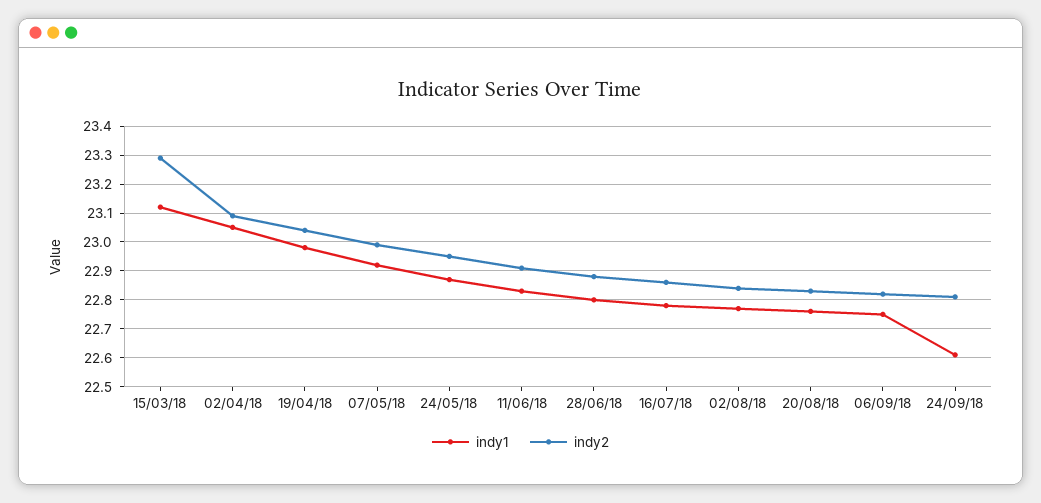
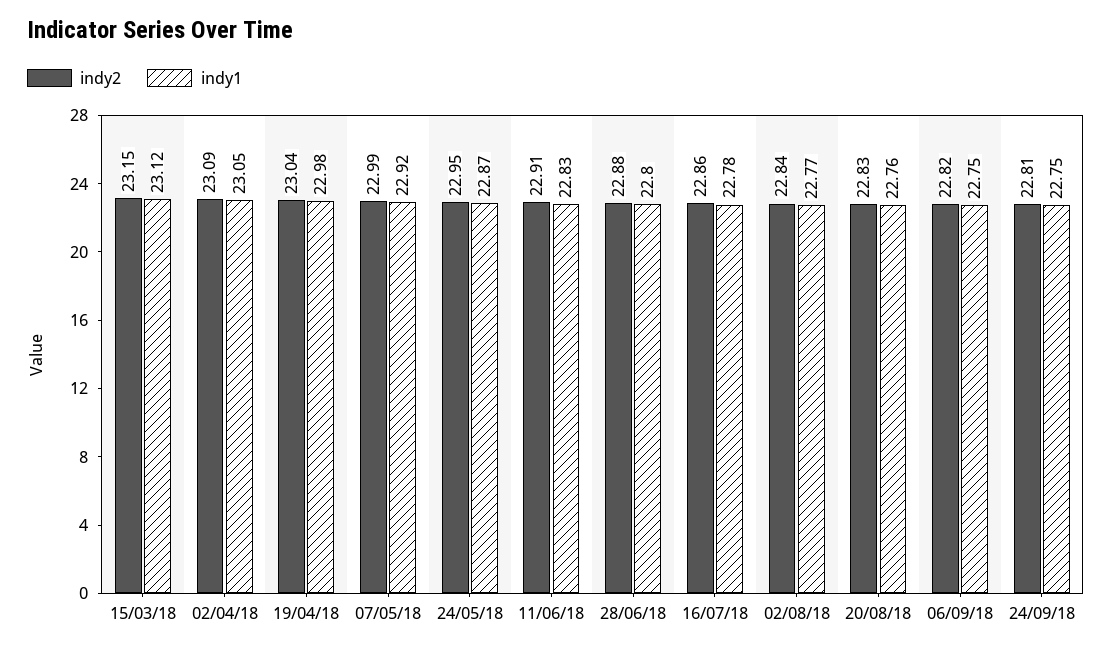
indy2, 15/03/18: 23.3 -> 23.15
indy1, 24/09/18: 22.6 -> 22.75

